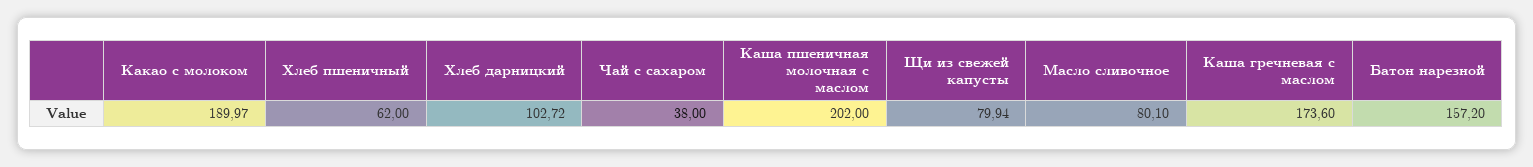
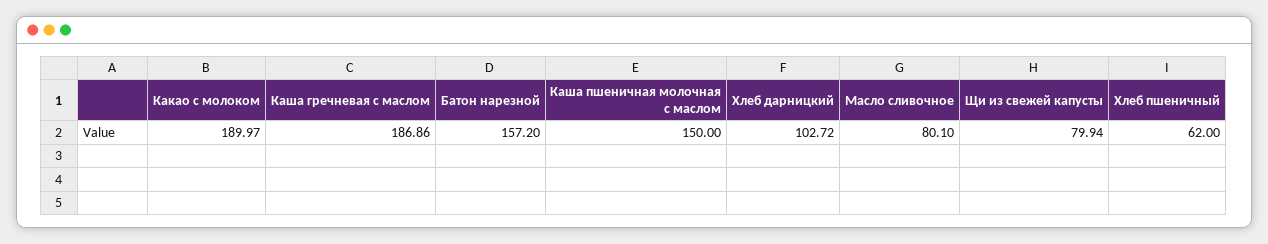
Чай с сахаром: 38 -> none
Каша пшеничная молочная с маслом: 202 -> 150
Каша гречневая с маслом: 173.6 -> 186.86

